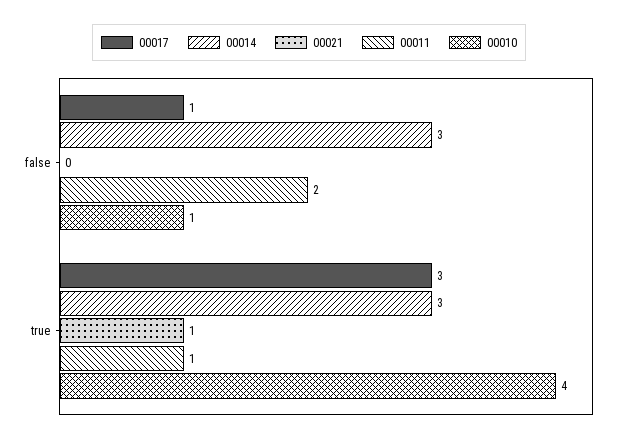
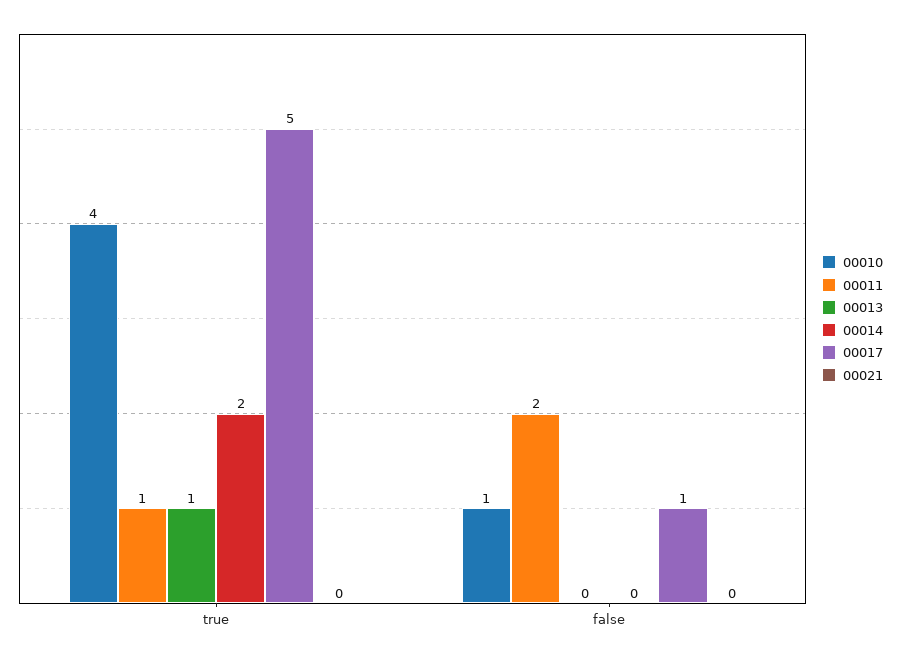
00014, false: 3 -> 0
00017, true: 3 -> 5
00014, true: 3 -> 2
00021, true: 1 -> 0
00013, true: none -> 1
00013, false: none -> 0

